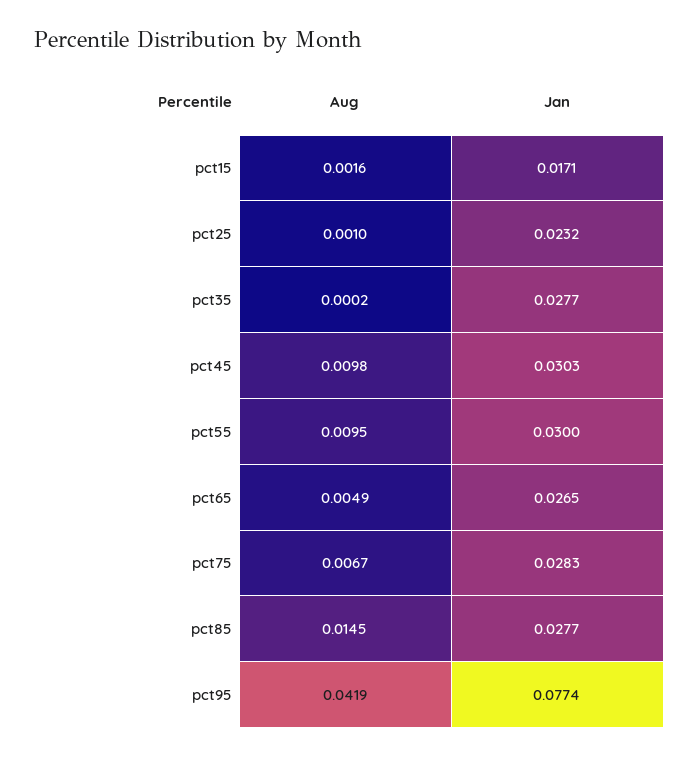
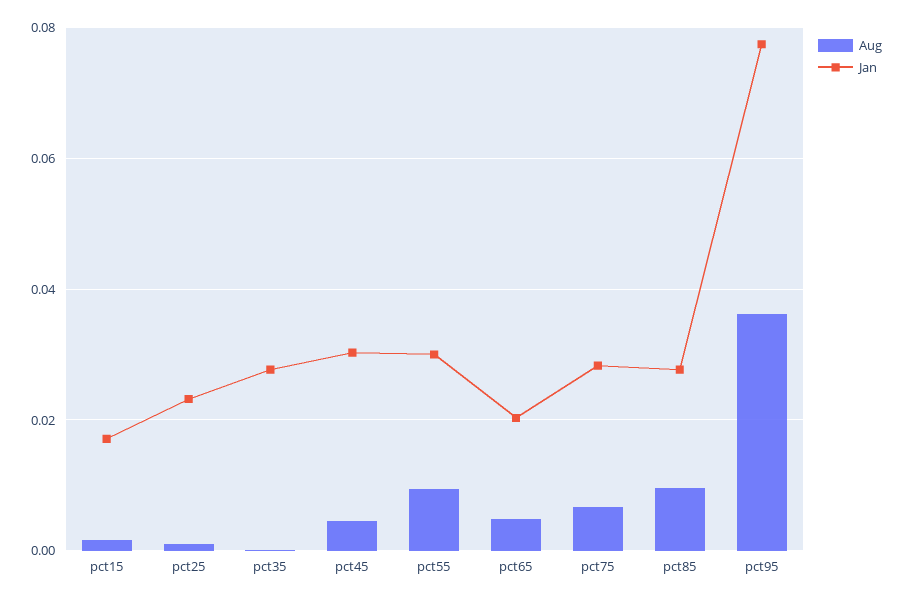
Aug, pct45: 0.0098 -> 0.004
Jan, pct65: 0.0265 -> 0.02
Aug, pct85: 0.0145 -> 0.01
Aug, pct95: 0.0419 -> 0.036

